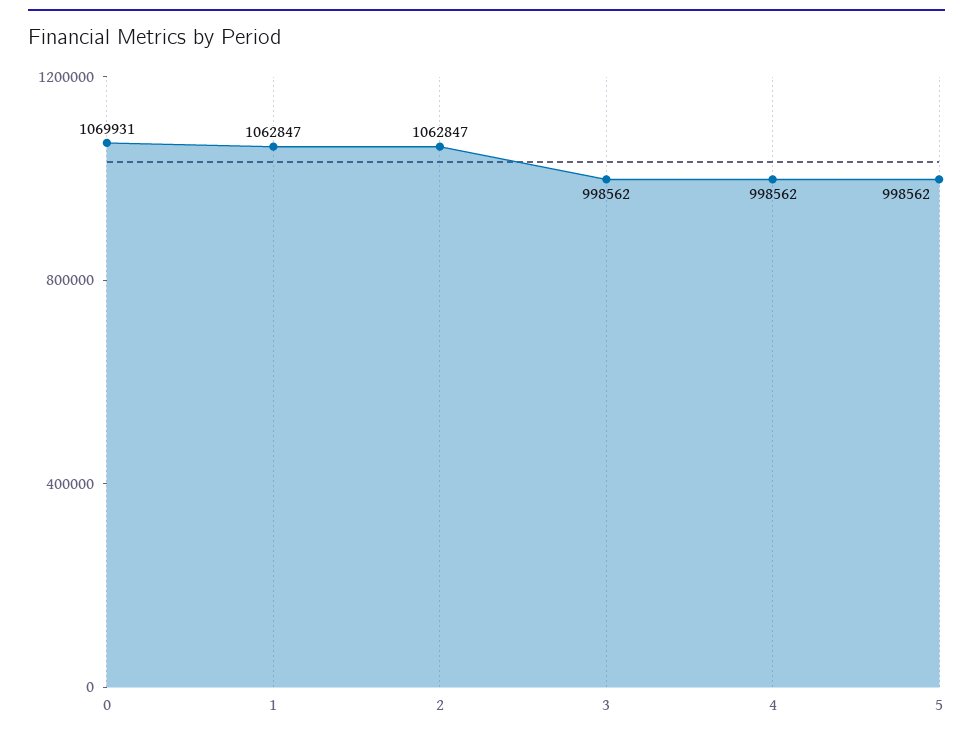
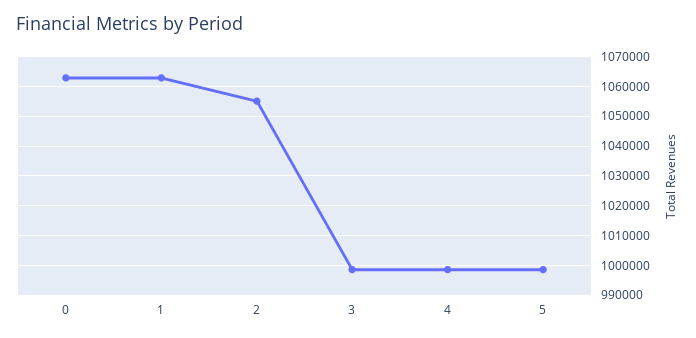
0: 1069931 -> 1062500
2: 1062847 -> 1055000

